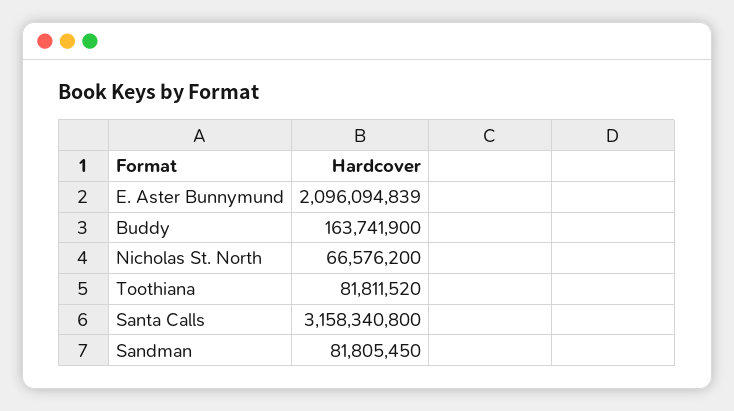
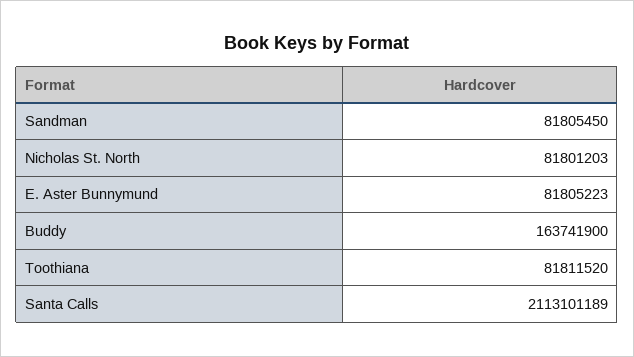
E. Aster Bunnymund: 2096094839 -> 81805223
Nicholas St. North: 66576200 -> 81801203
Santa Calls: 3158340800 -> 2113101189

